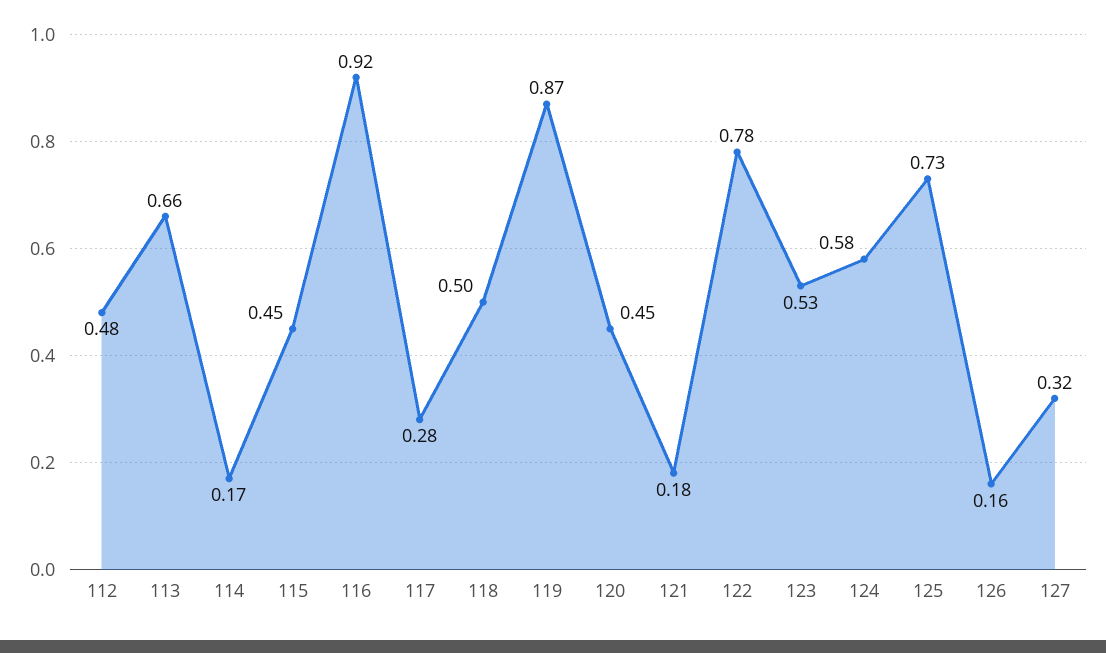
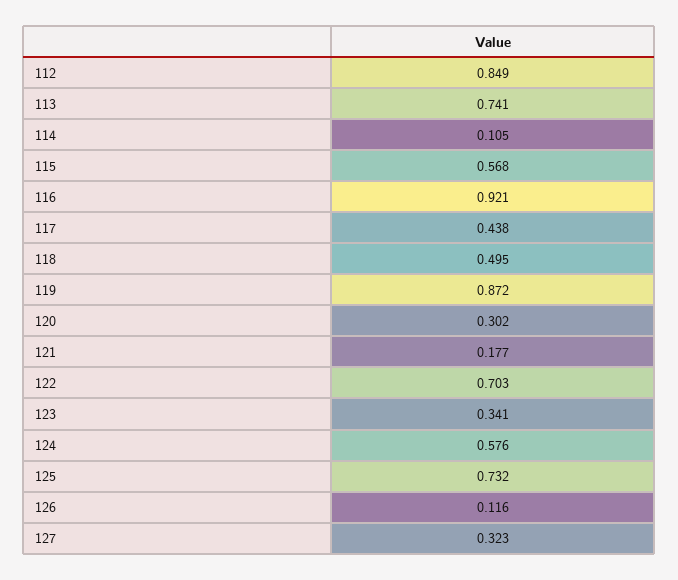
112: 0.48 -> 0.849
113: 0.66 -> 0.741
114: 0.17 -> 0.105
115: 0.45 -> 0.568
117: 0.28 -> 0.438
120: 0.45 -> 0.302
122: 0.78 -> 0.703
123: 0.53 -> 0.341
126: 0.16 -> 0.116

